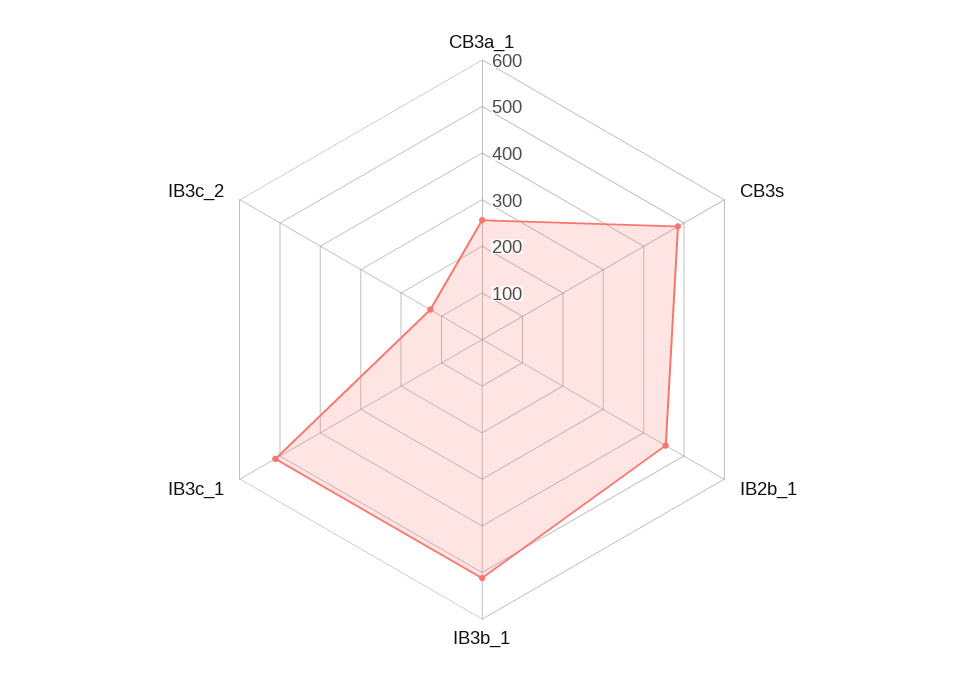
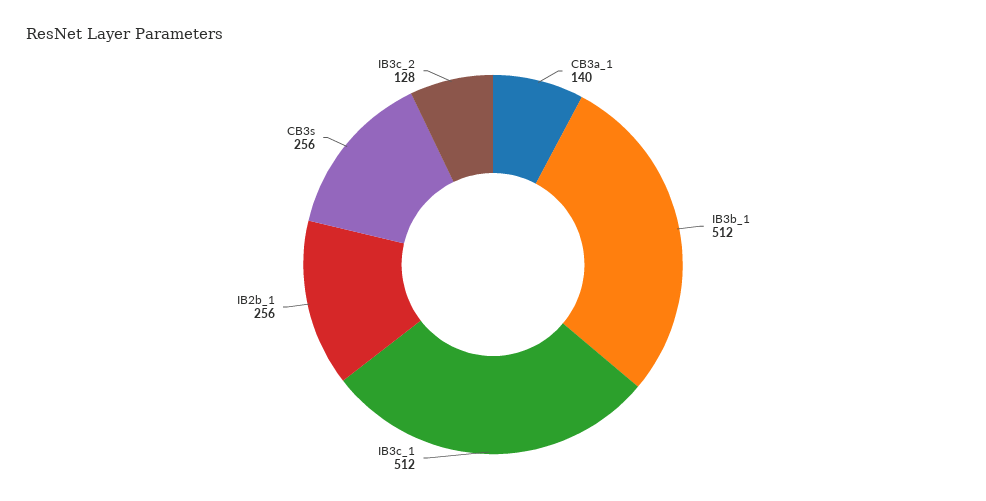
CB3a_1: 260 -> 140
CB3s: 480 -> 256
IB2b_1: 460 -> 256

